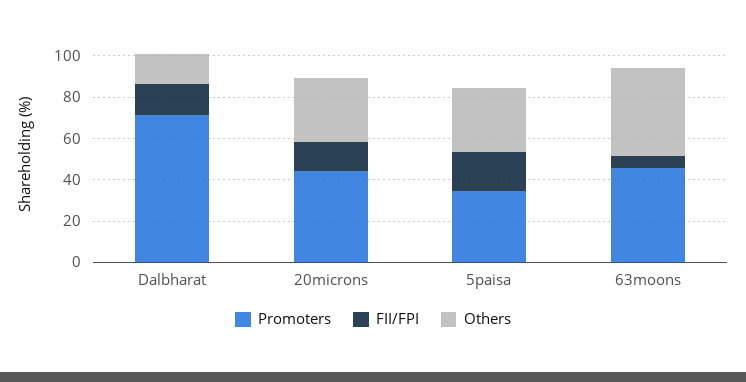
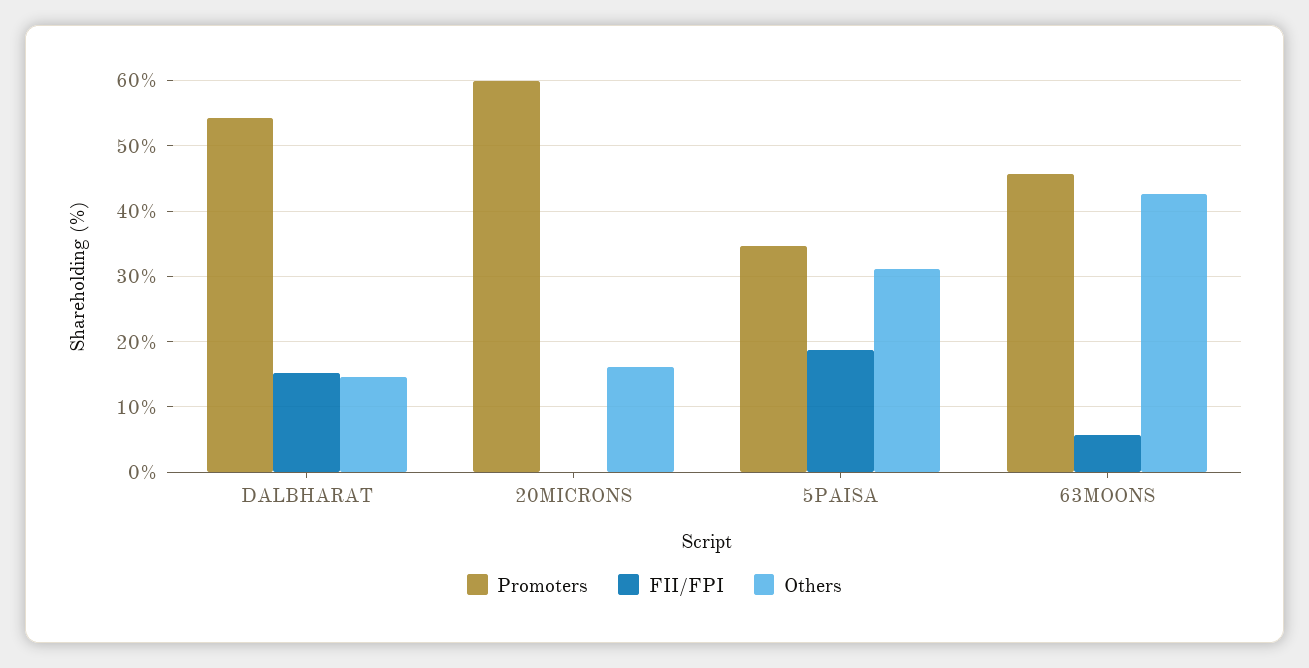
Promoters, Dalbharat: 70 -> 54
Promoters, 20microns: 45 -> 60
FII/FPI, 20microns: 15 -> 0
Others, 20microns: 30 -> 16

